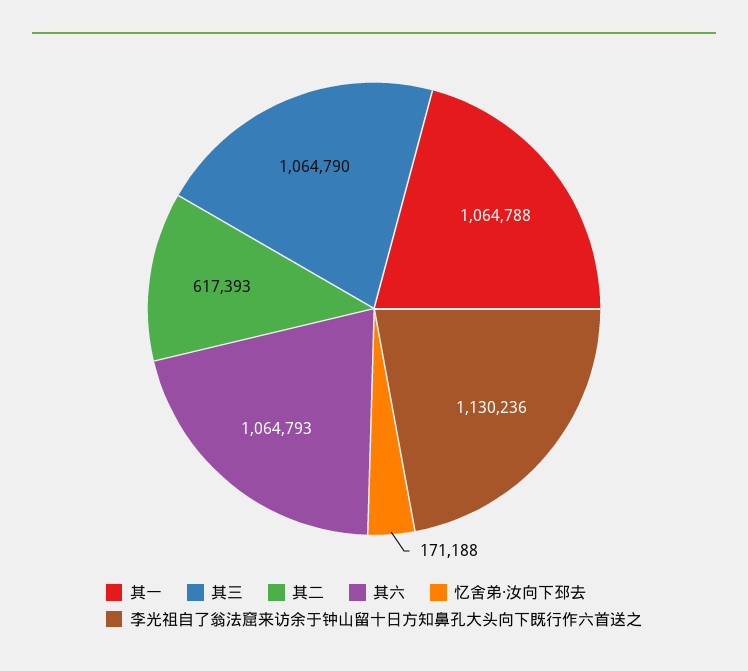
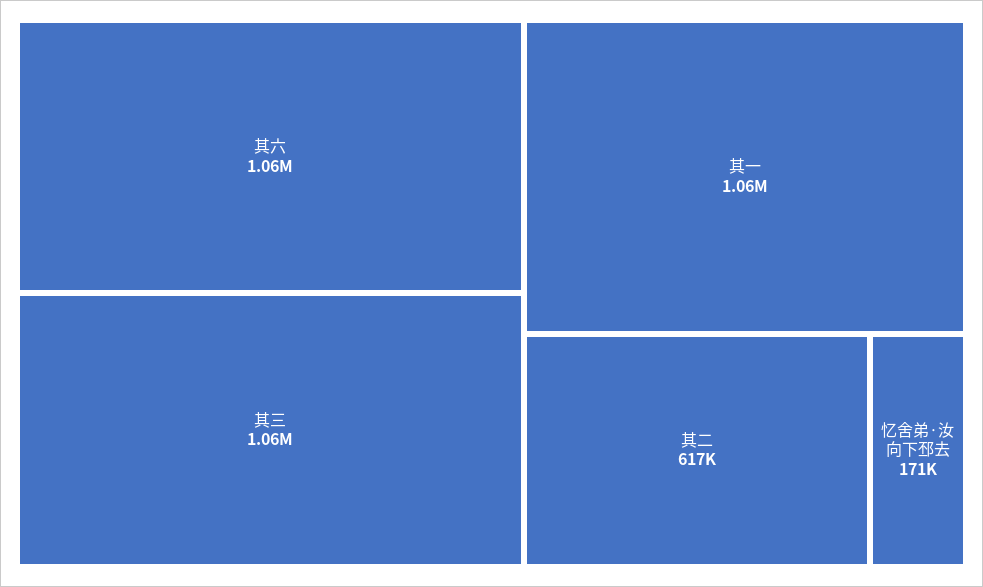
李光祖自了翁法窟来访余于钟山留十日方知鼻孔大头向下既行作六首送之: 1130236 -> none

